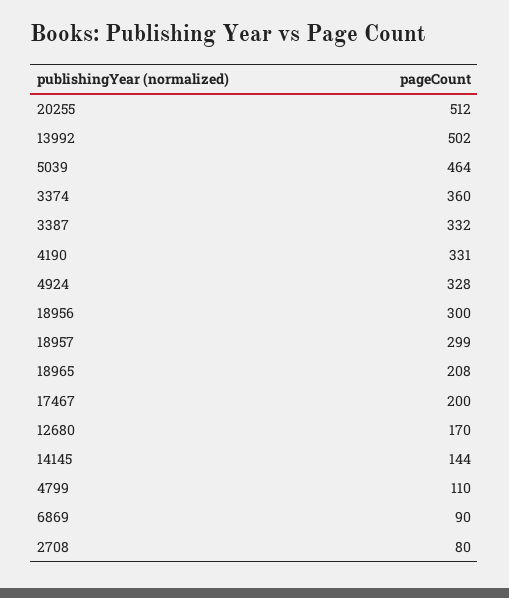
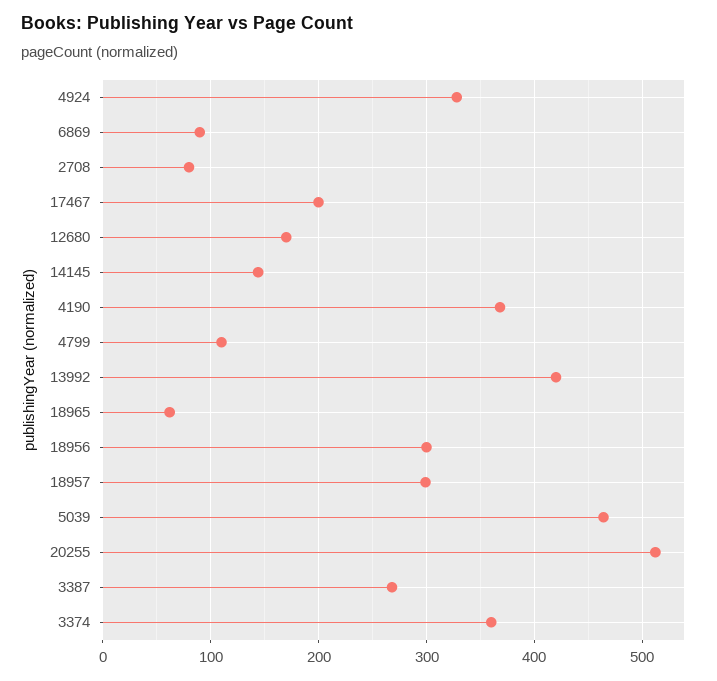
13992: 502 -> 420
3387: 332 -> 270
4190: 331 -> 370
18965: 208 -> 60

